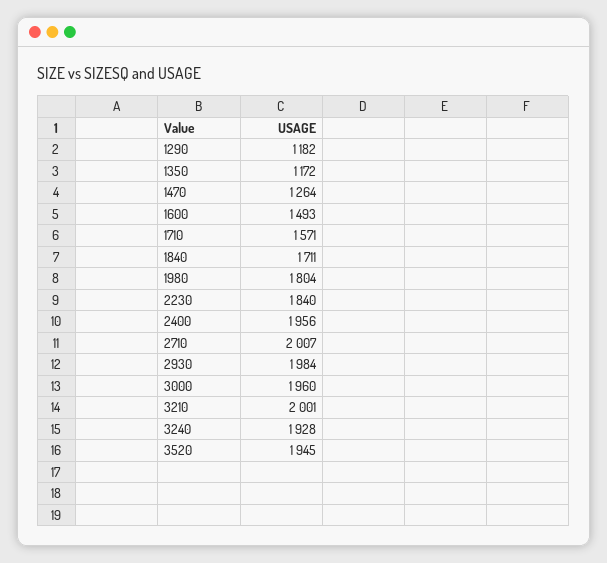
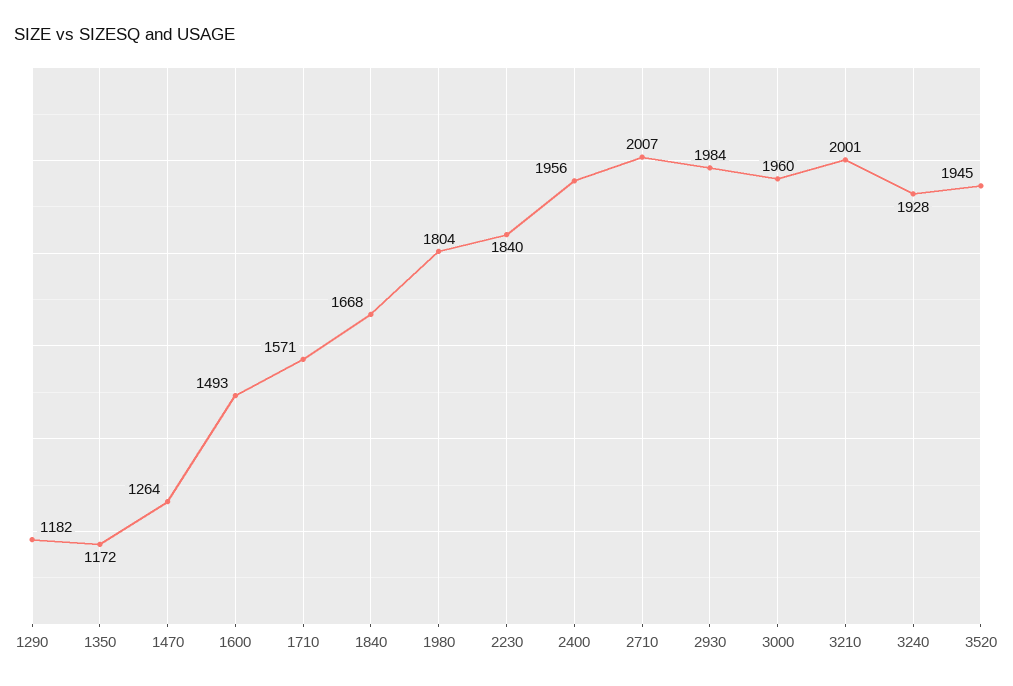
1840: 1711 -> 1668

